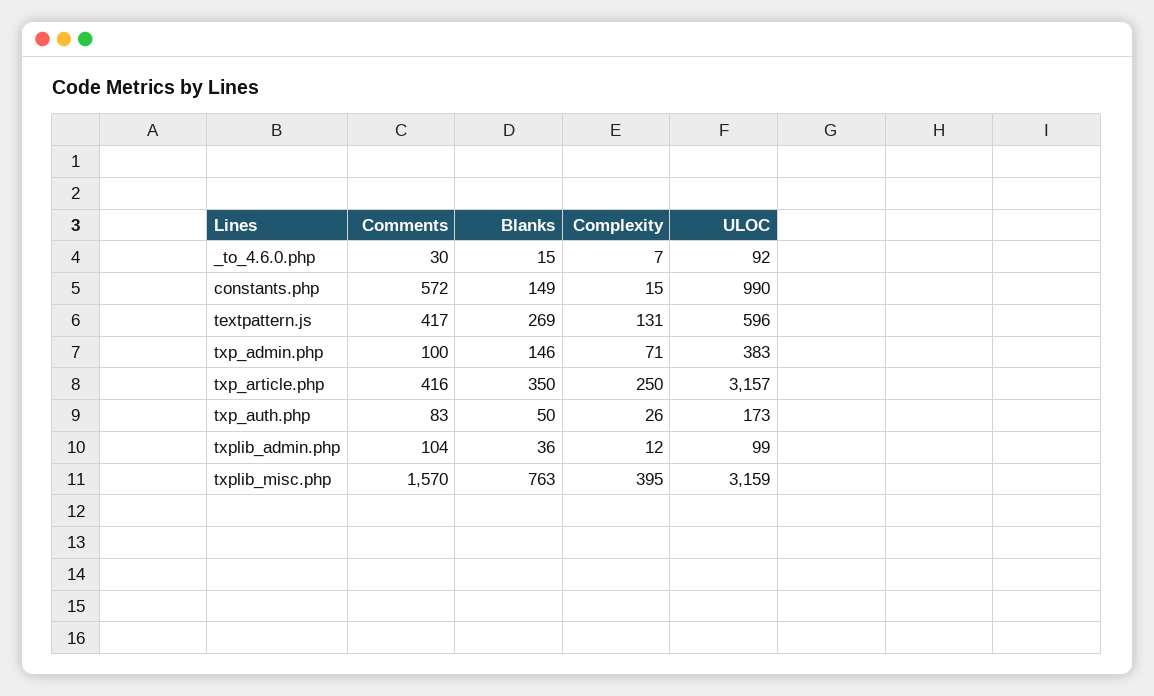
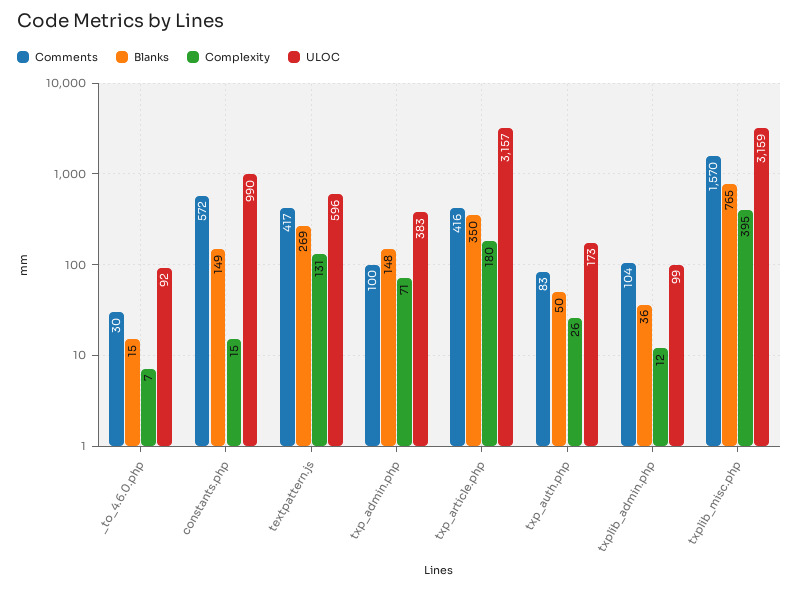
Blanks, txp_admin.php: 146 -> 148
Complexity, txp_article.php: 250 -> 180
Blanks, txplib_misc.php: 763 -> 765

